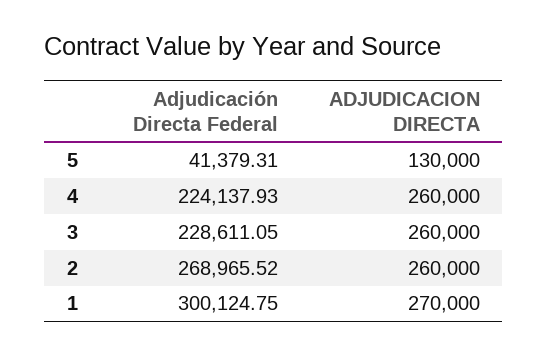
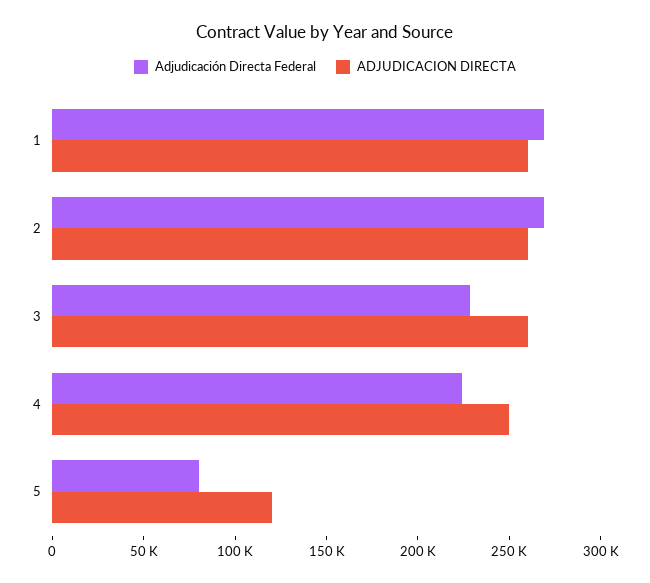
Adjudicación Directa Federal, 5: 41379.31 -> 80000
ADJUDICACION DIRECTA, 5: 130000 -> 120000
ADJUDICACION DIRECTA, 4: 260000 -> 250000
Adjudicación Directa Federal, 1: 300124.75 -> 270000
ADJUDICACION DIRECTA, 1: 270000 -> 260000

